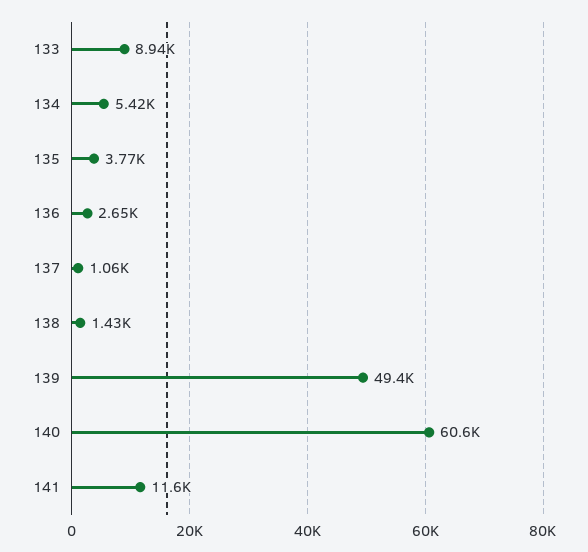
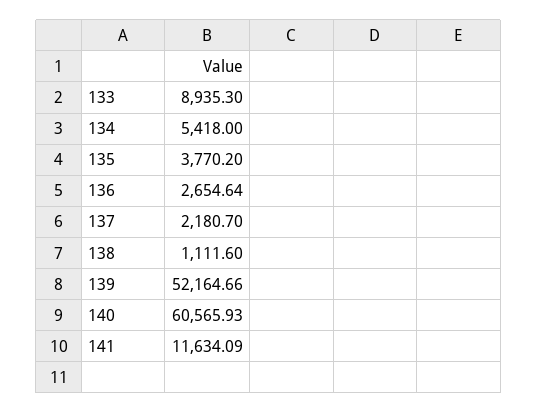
137: 1060 -> 2180.7
138: 1430 -> 1111.6
139: 49400 -> 52164.66

